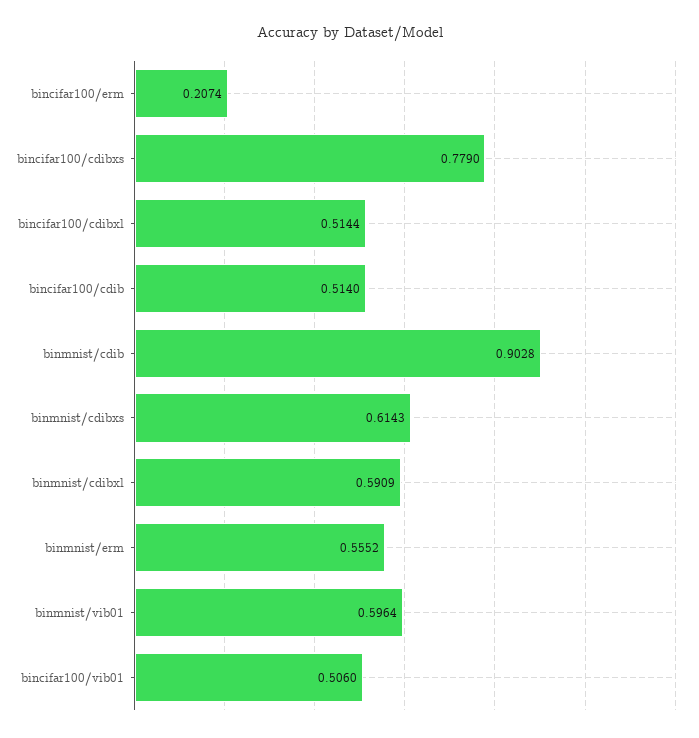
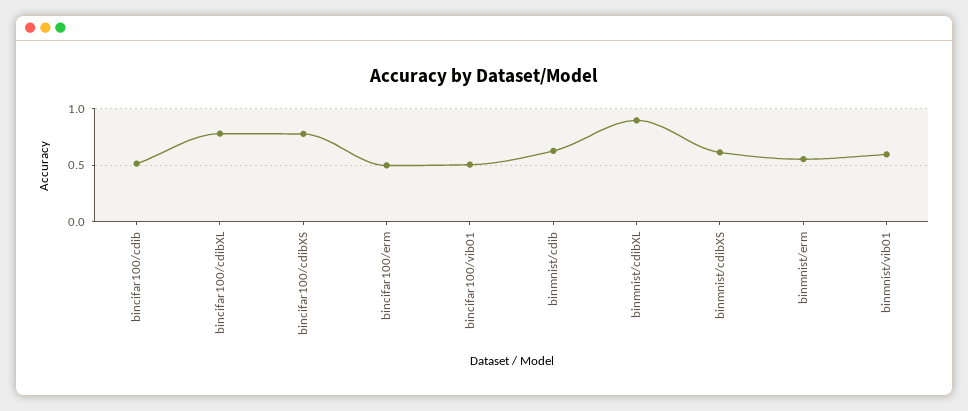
bincifar100/erm: 0.2074 -> 0.5
bincifar100/cdibxl: 0.5144 -> 0.8
binmnist/cdib: 0.9028 -> 0.6
binmnist/cdibxl: 0.5909 -> 0.9

